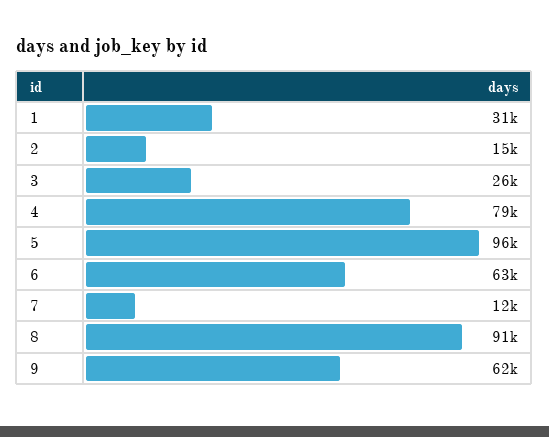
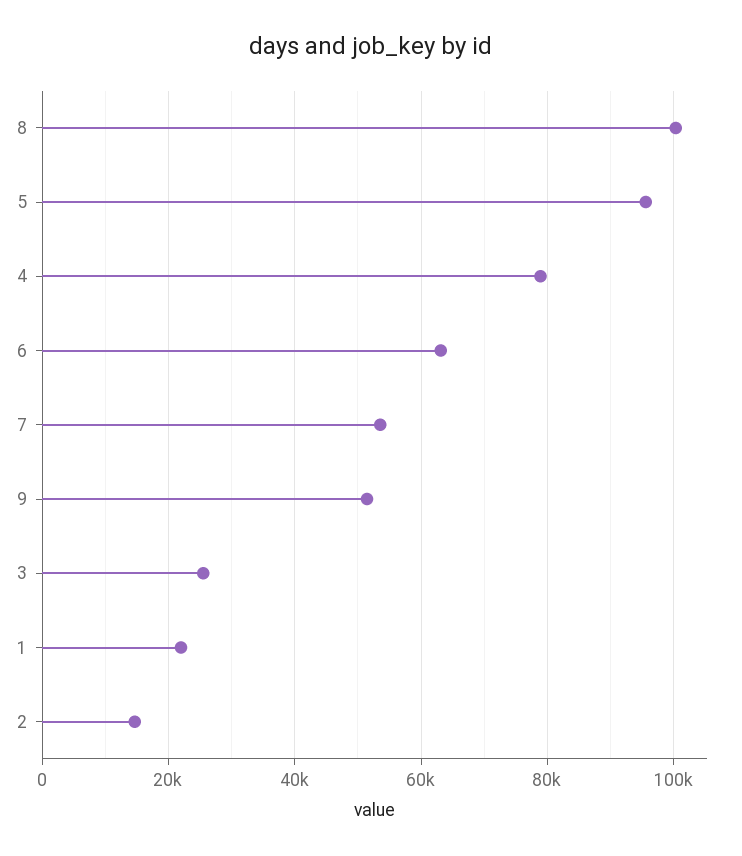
1: 31000 -> 22000
7: 12000 -> 54000
8: 91000 -> 100000
9: 62000 -> 52000

